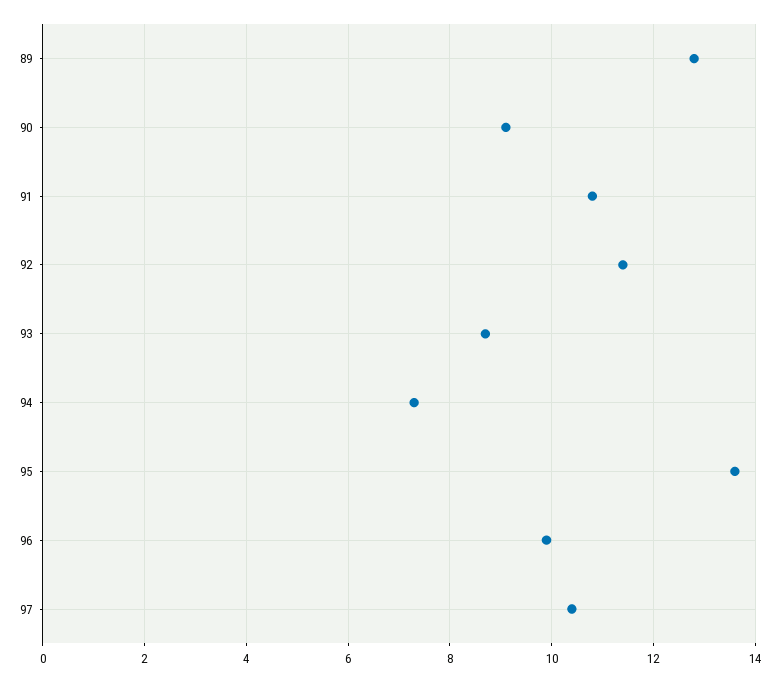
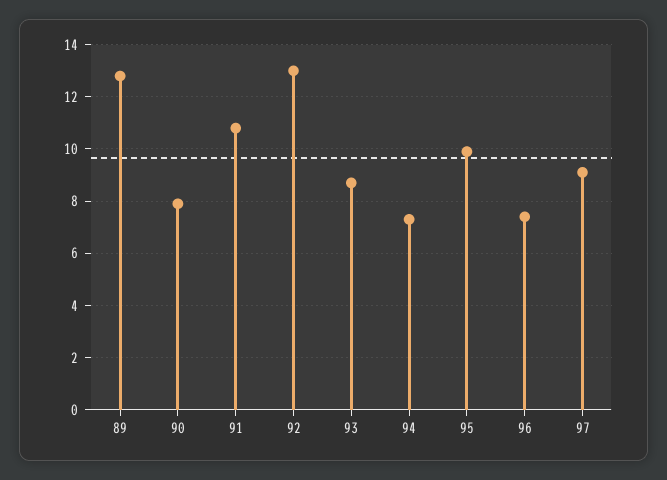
90: 9 -> 8
92: 11.5 -> 13
95: 13.5 -> 10
96: 10 -> 7.5
97: 10.5 -> 9

